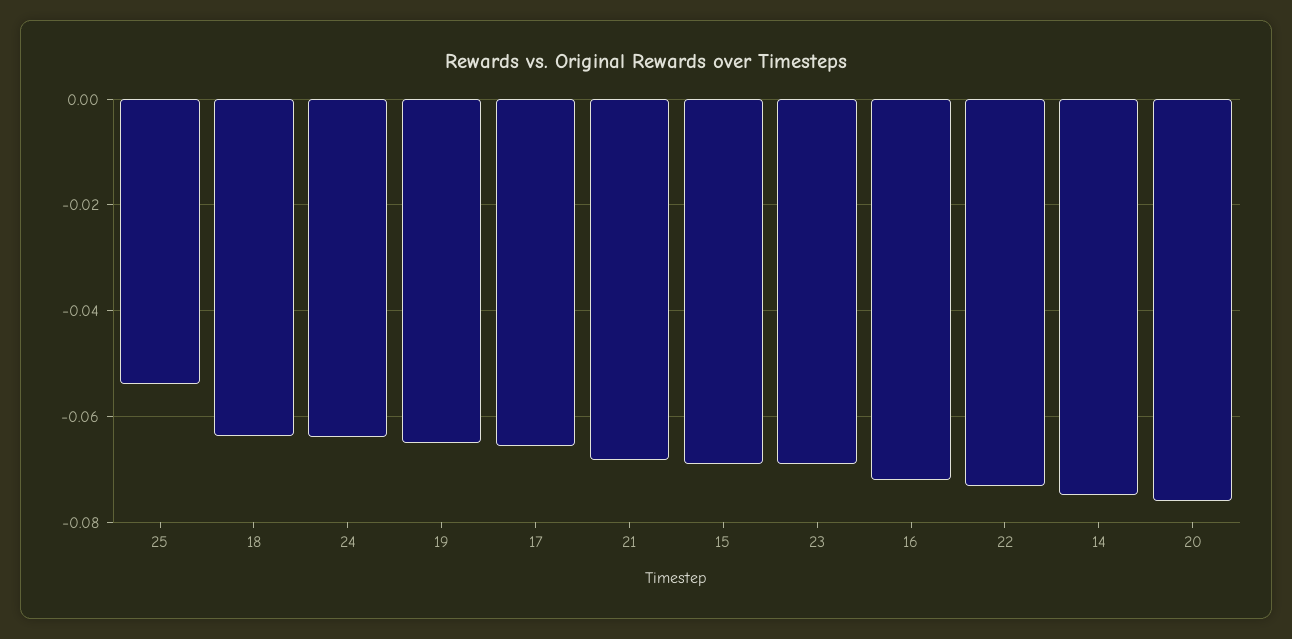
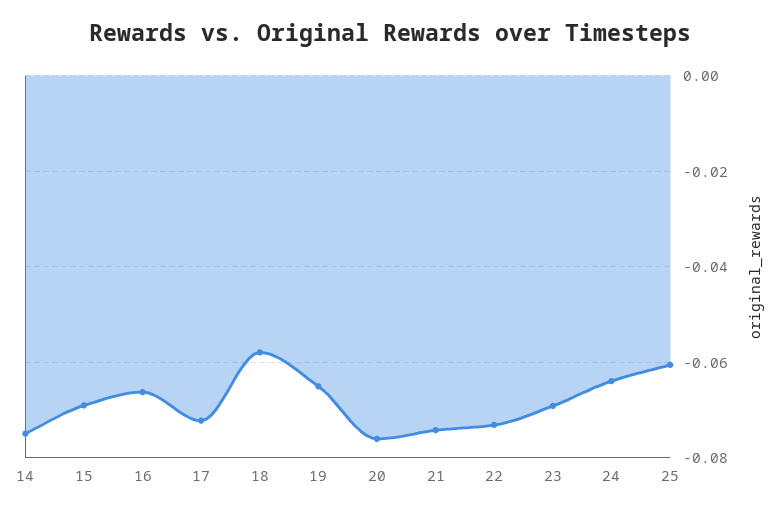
25: -0.054 -> -0.06
18: -0.064 -> -0.058
17: -0.066 -> -0.072
21: -0.068 -> -0.074
16: -0.072 -> -0.066

